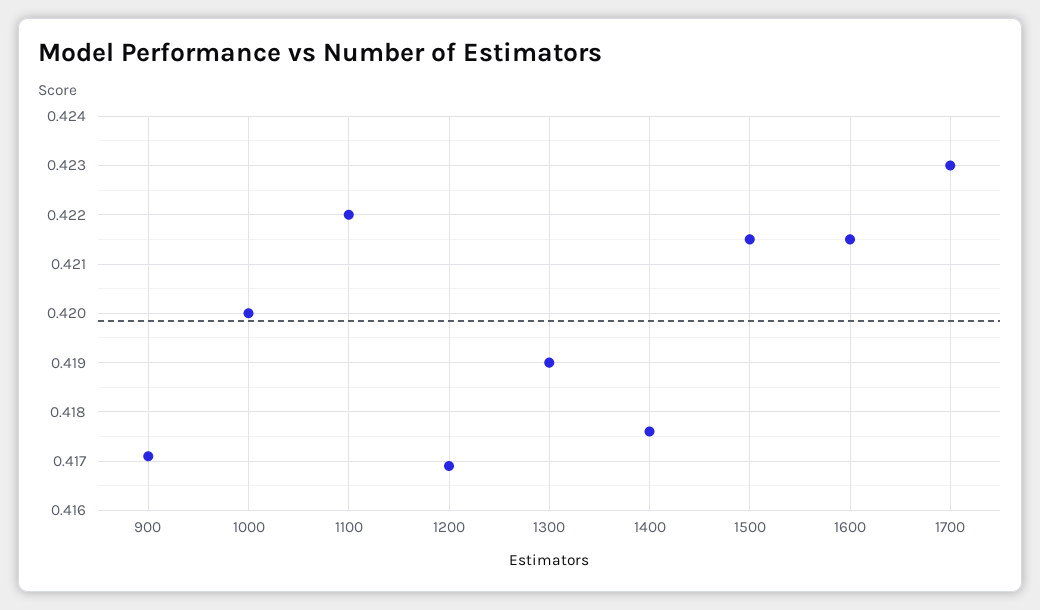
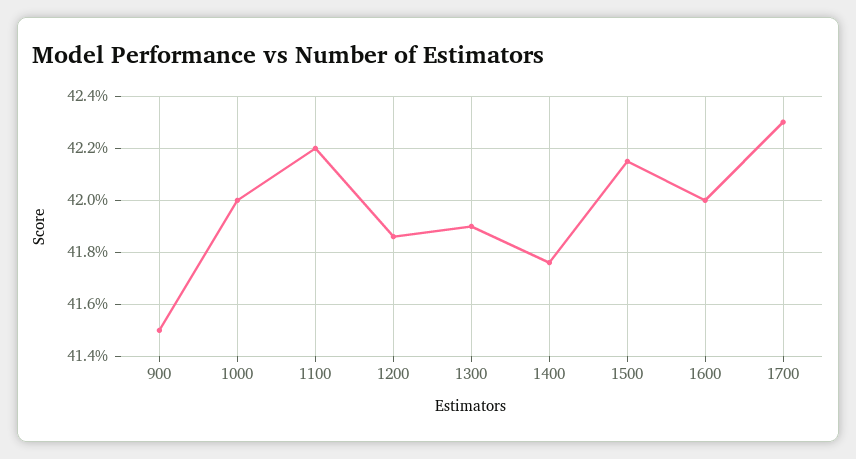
900: 0.417 -> 0.415
1200: 0.417 -> 0.4185
1600: 0.4215 -> 0.42

